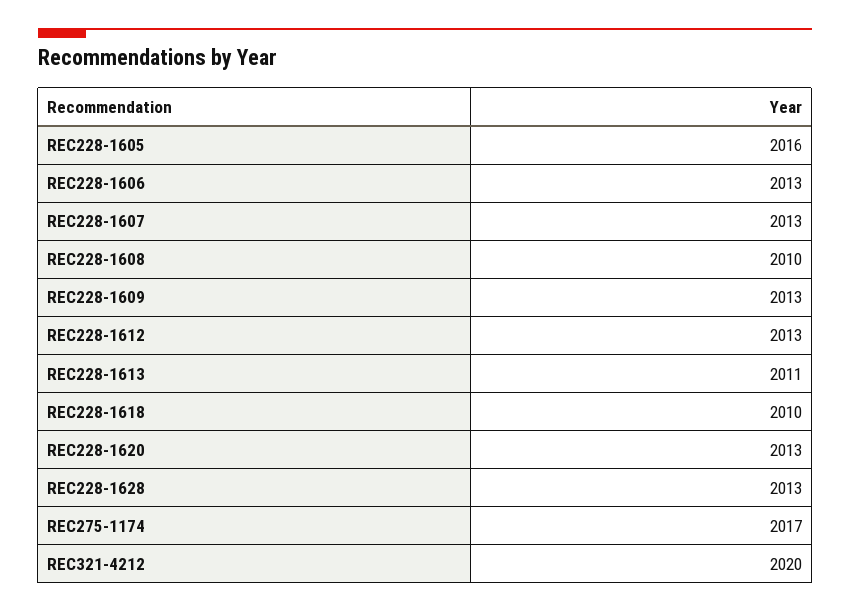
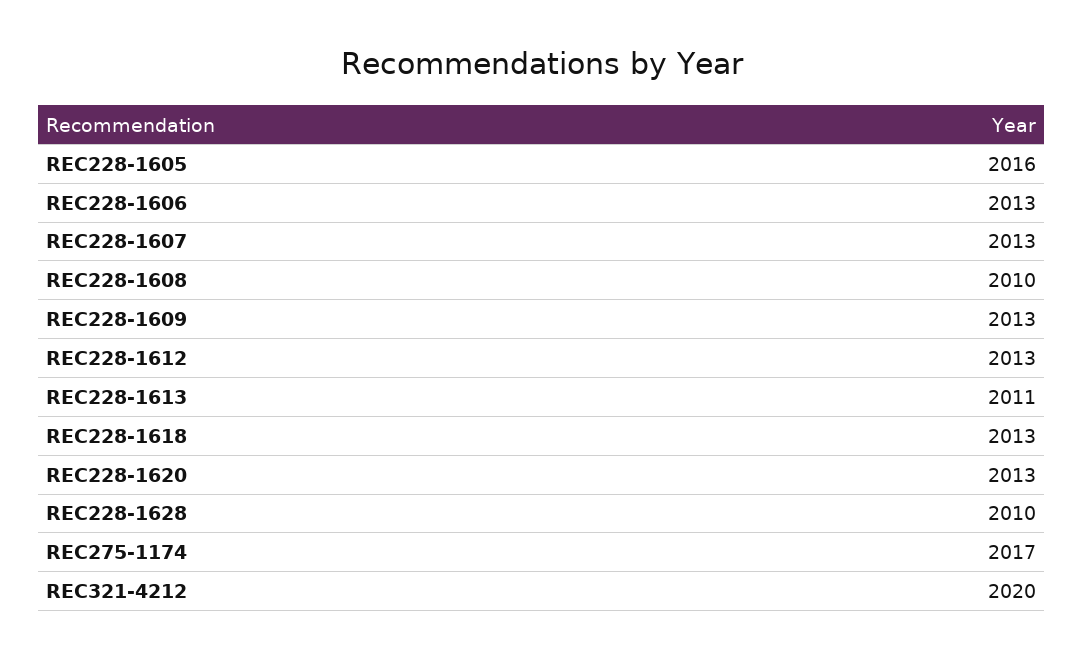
REC228-1618: 2010 -> 2013
REC228-1628: 2013 -> 2010

